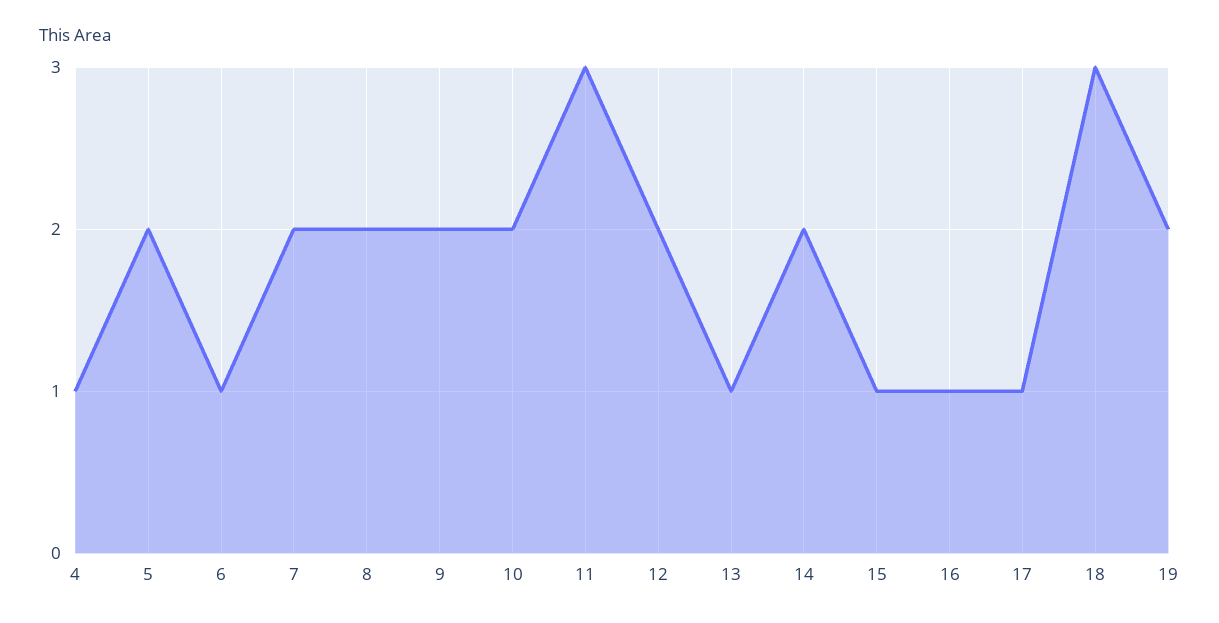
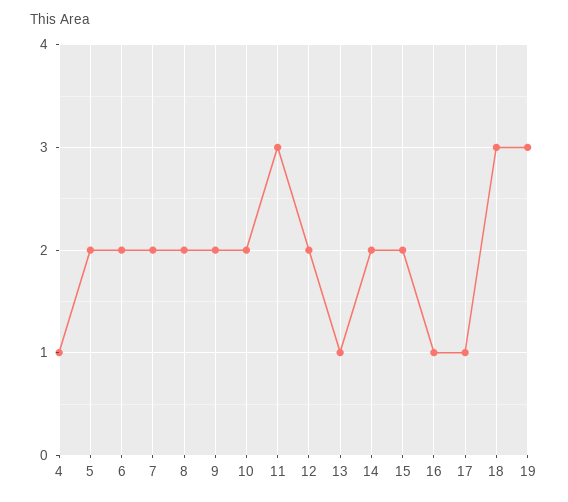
6: 1 -> 2
15: 1 -> 2
19: 2 -> 3

